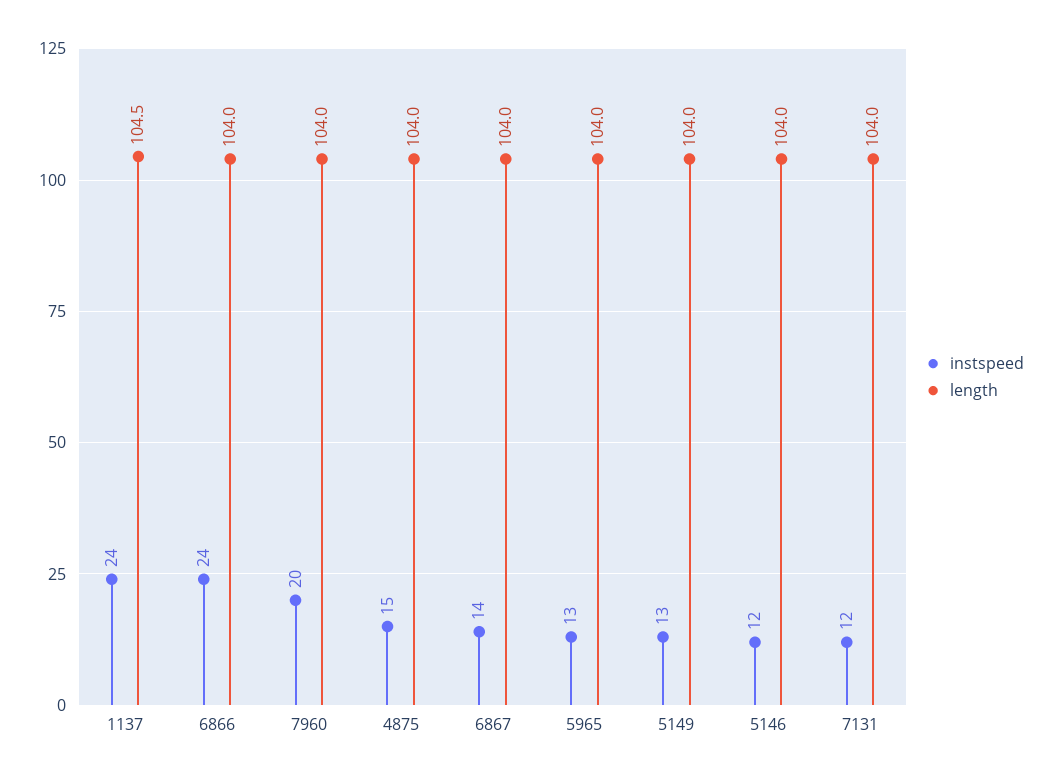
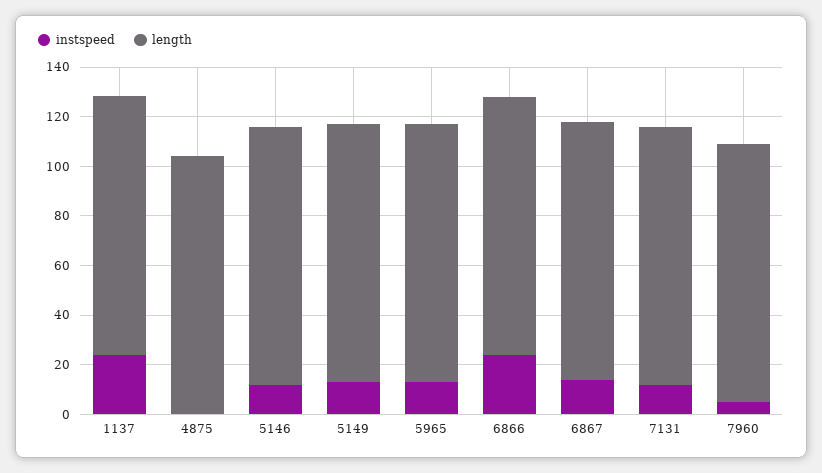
instspeed, 7960: 20 -> 5
instspeed, 4875: 15 -> 0

